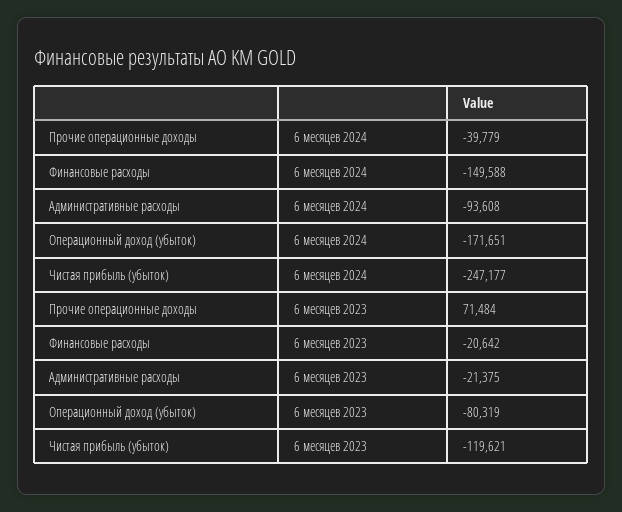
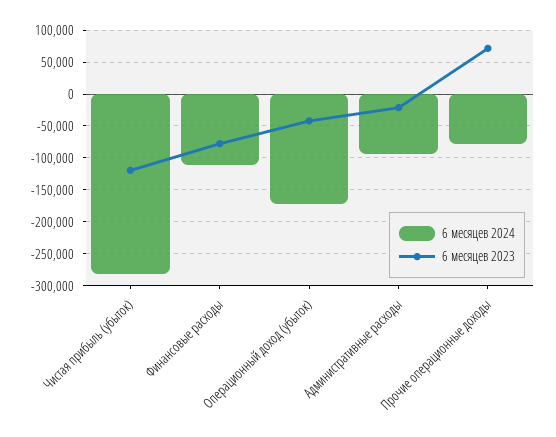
6 месяцев 2024, Прочие операционные доходы: -39779 -> -80000
6 месяцев 2024, Финансовые расходы: -149588 -> -110000
6 месяцев 2024, Чистая прибыль (убыток): -247177 -> -280000
6 месяцев 2023, Финансовые расходы: -20642 -> -80000
6 месяцев 2023, Операционный доход (убыток): -80319 -> -40000

